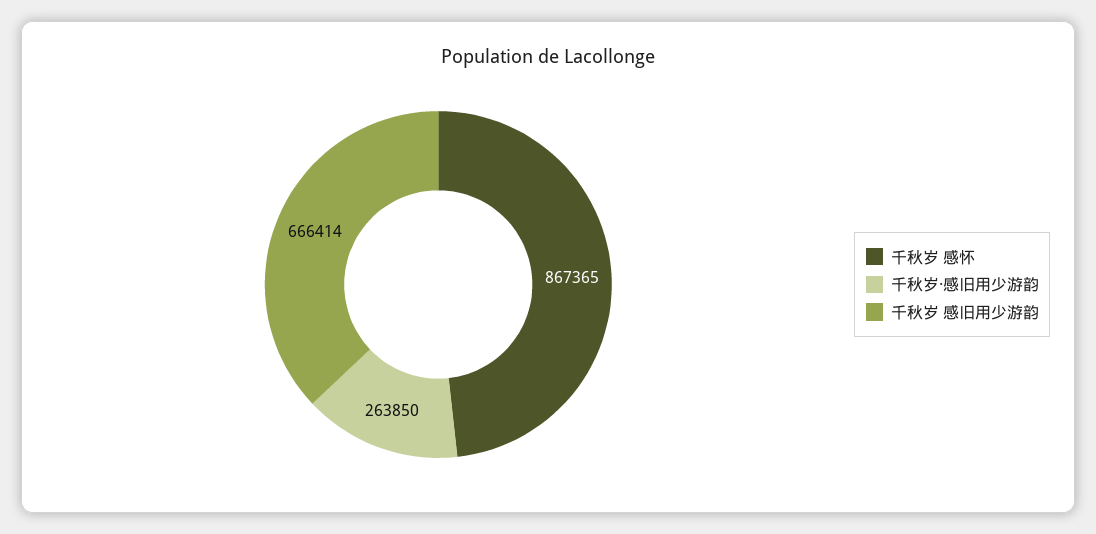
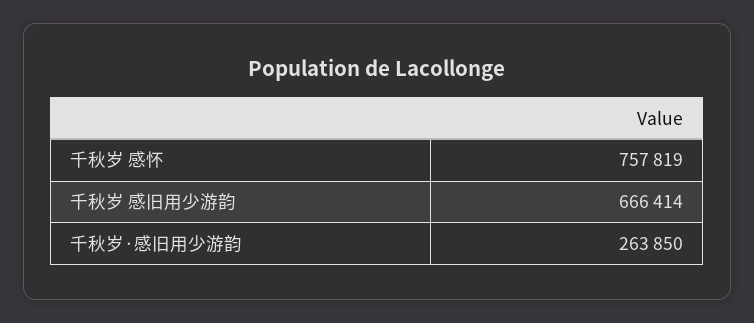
千秋岁 感怀: 867365 -> 757819

